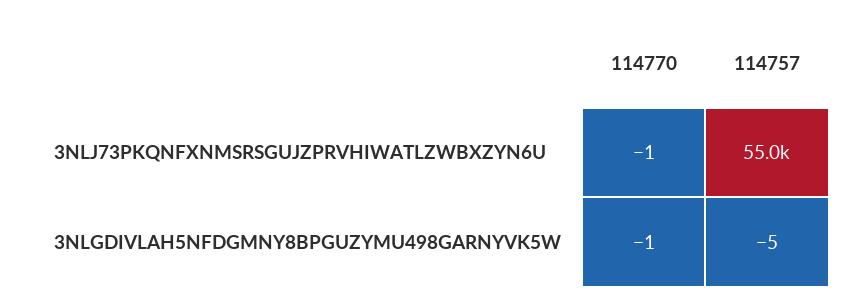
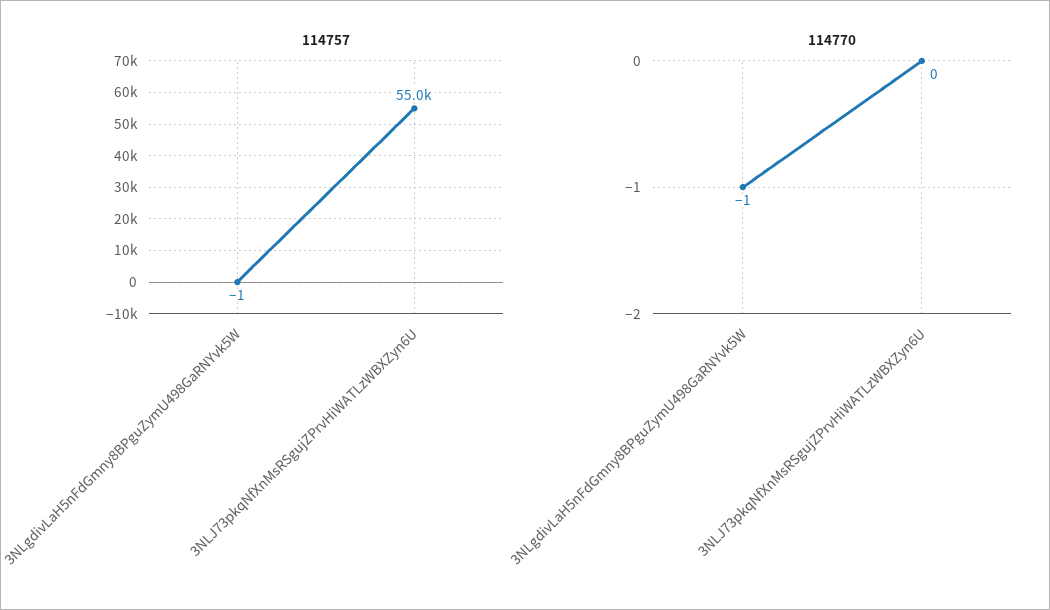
114770, 3NLJ73PKQNFXNMSRSGUJZPRVHIWATLZWBXZYN6U: -1 -> 0
114757, 3NLGDIVLAH5NFDGMNY8BPGUZYMU498GARNYVK5W: -5 -> -1

